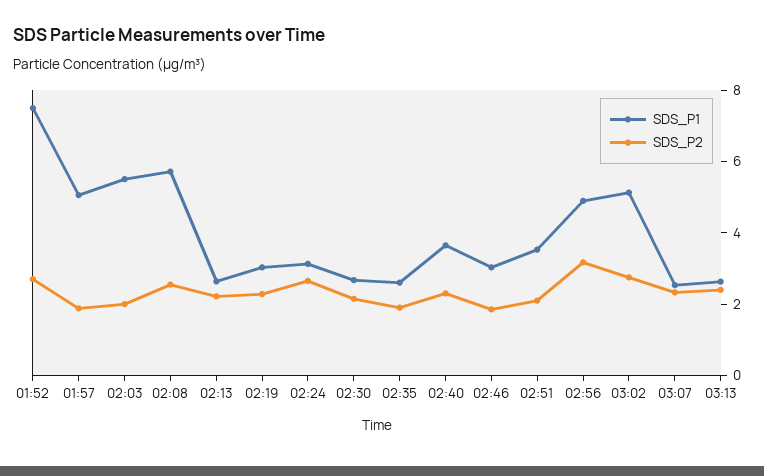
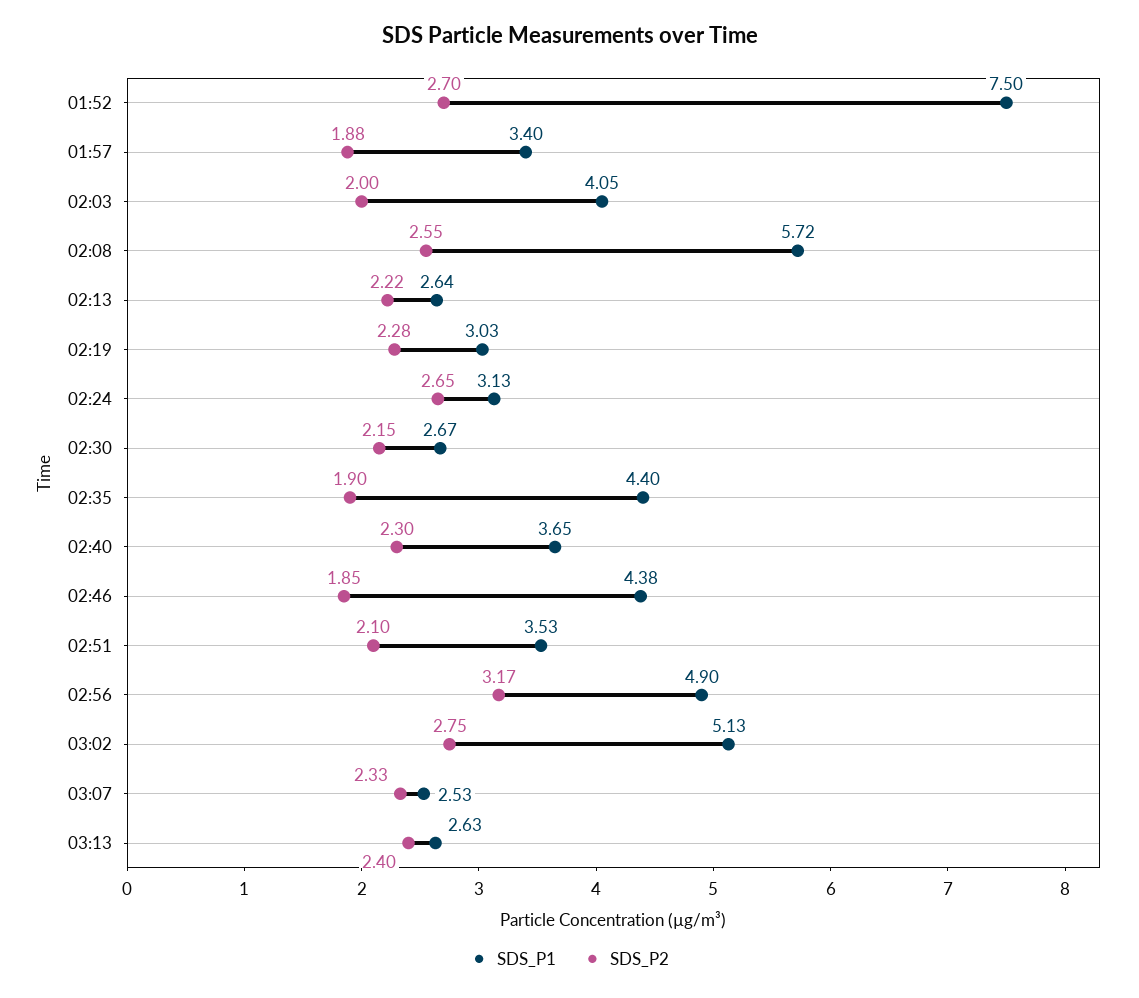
SDS_P1, 01:57: 5 -> 3.4
SDS_P1, 02:03: 5.5 -> 4.05
SDS_P1, 02:35: 2.5 -> 4.4
SDS_P1, 02:46: 3 -> 4.38

